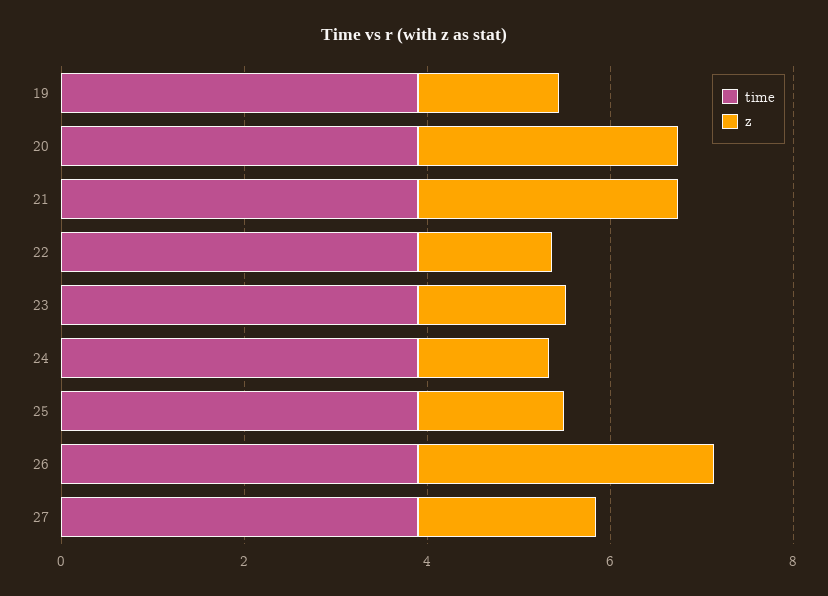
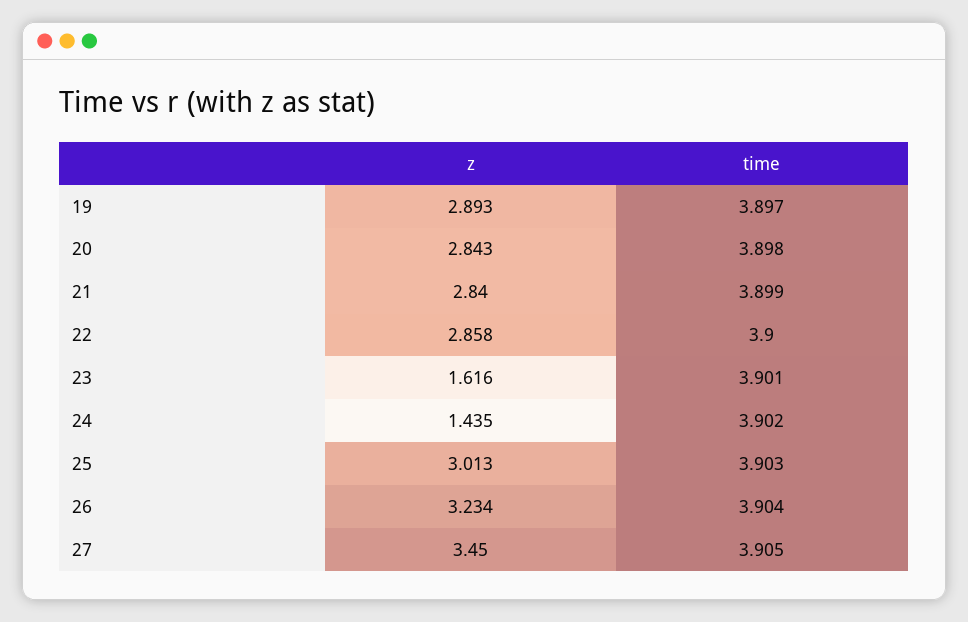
z, 19: 1.5 -> 2.893
z, 22: 1.5 -> 2.858
z, 25: 1.5 -> 3.013
z, 27: 2 -> 3.45

